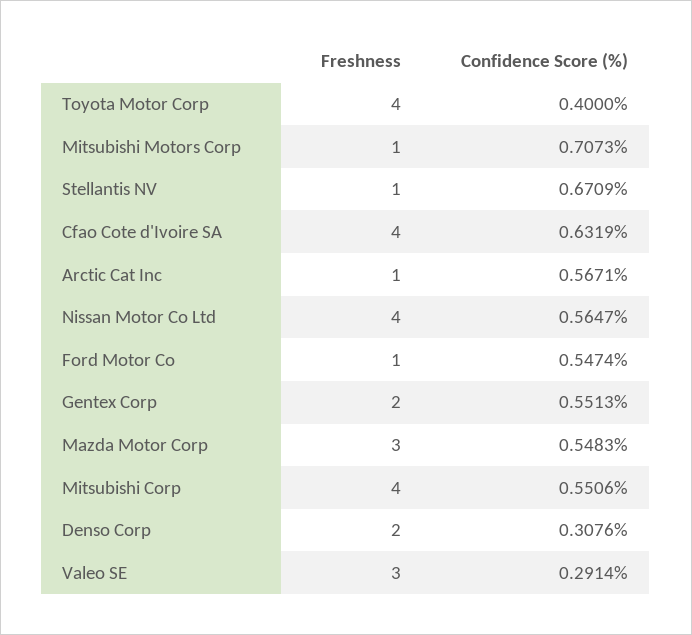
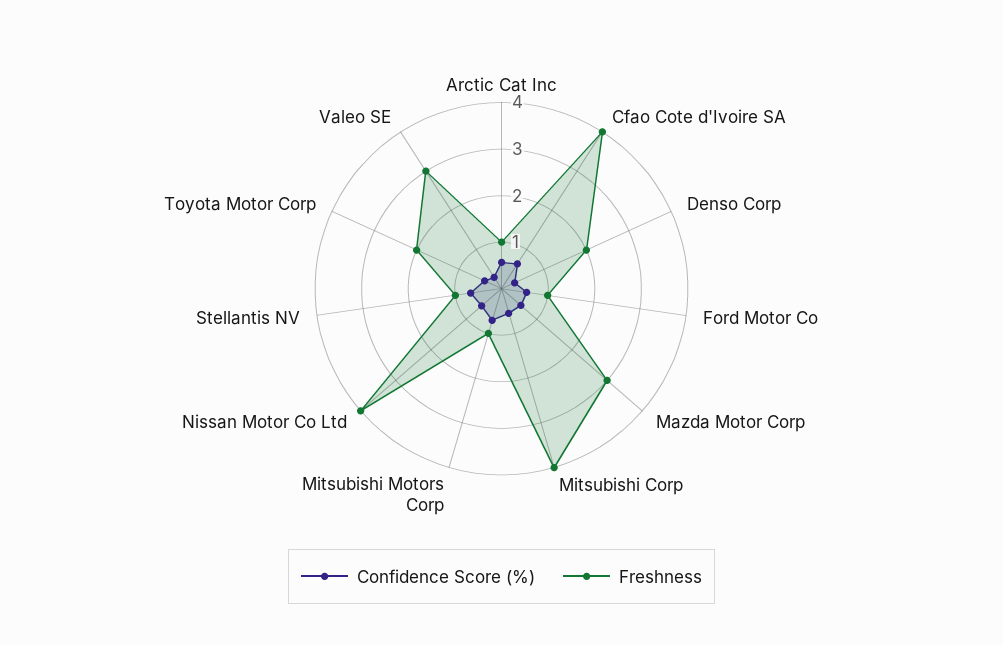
Freshness, Toyota Motor Corp: 4 -> 2
Freshness, Gentex Corp: 2 -> none
Confidence Score (%), Gentex Corp: 0.5513 -> none

